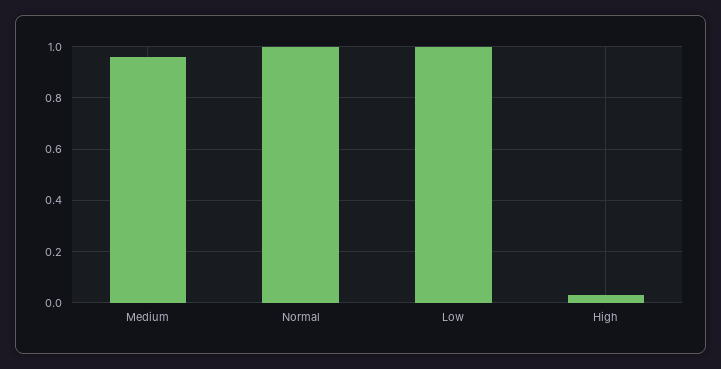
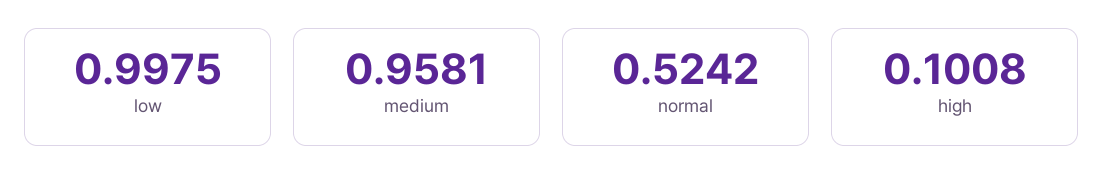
Normal: 1 -> 0.5242
High: 0.025 -> 0.1008

